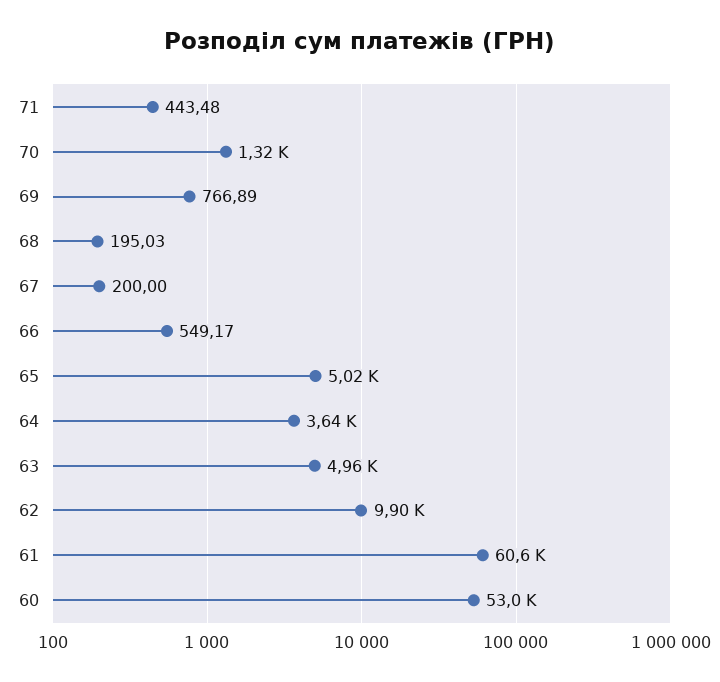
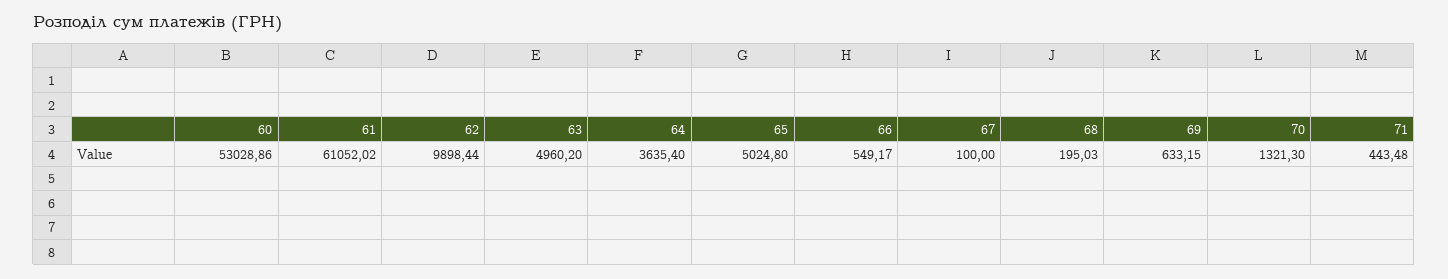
69: 766.89 -> 633.15
67: 200 -> 100
61: 60600 -> 61052.02

